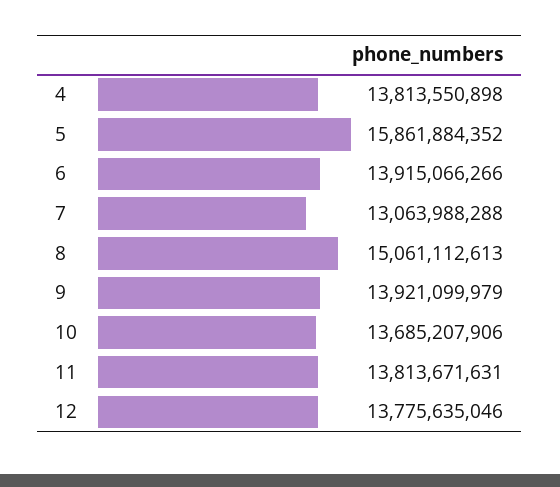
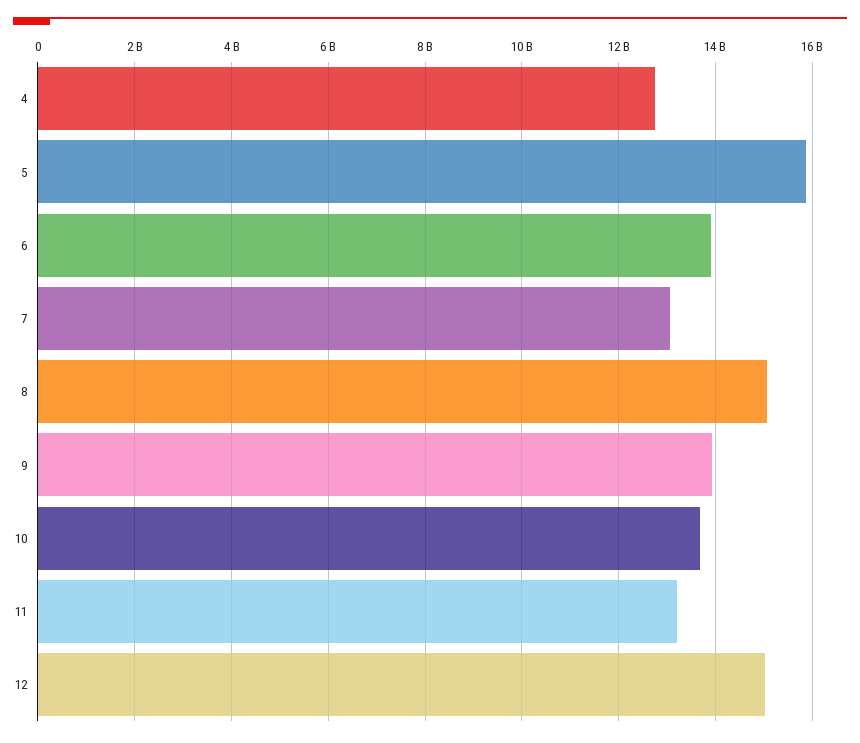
4: 13813550898 -> 12800000000
11: 13813671631 -> 13200000000
12: 13775635046 -> 15000000000

